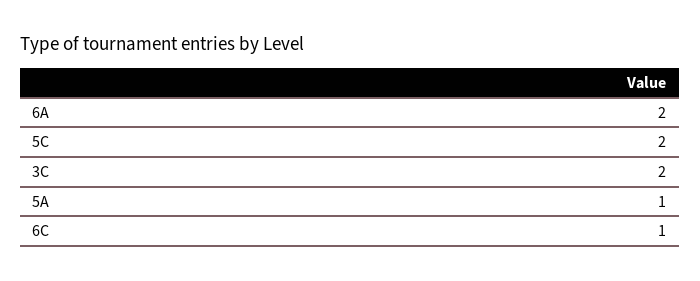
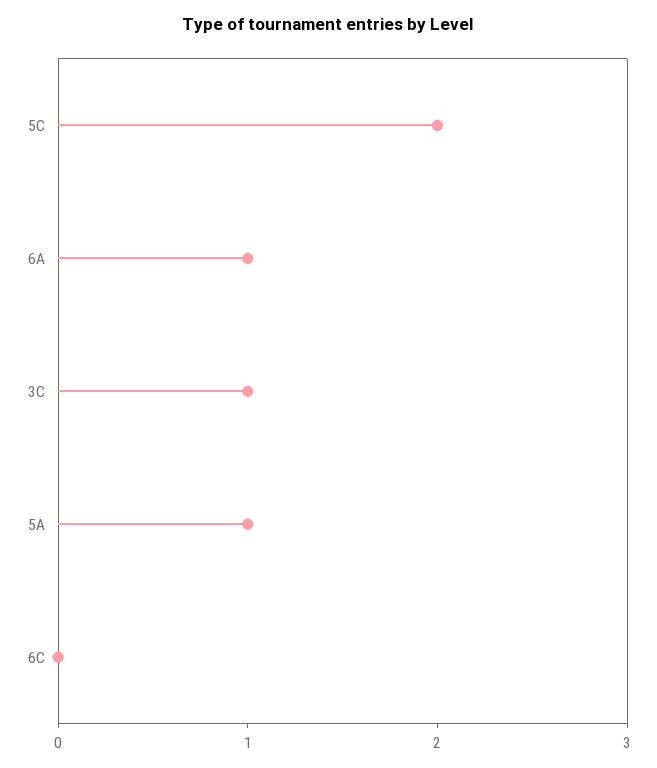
6A: 2 -> 1
3C: 2 -> 1
6C: 1 -> 0

